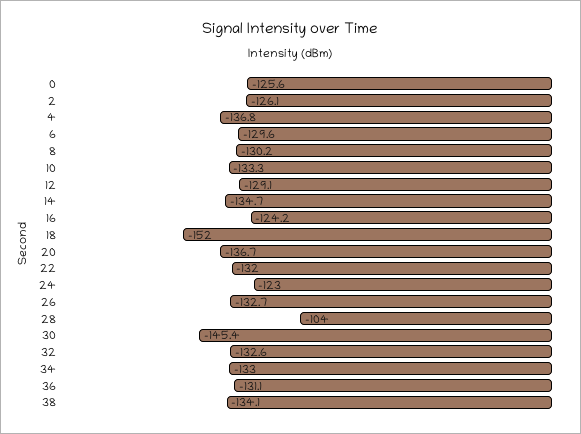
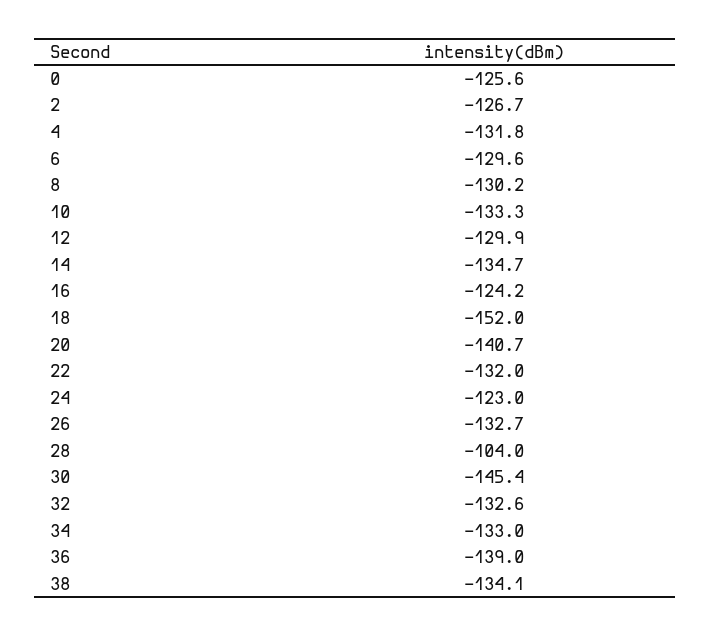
2: -126.1 -> -126.7
4: -136.8 -> -131.8
12: -129.1 -> -129.9
20: -136.7 -> -140.7
36: -131.1 -> -139

